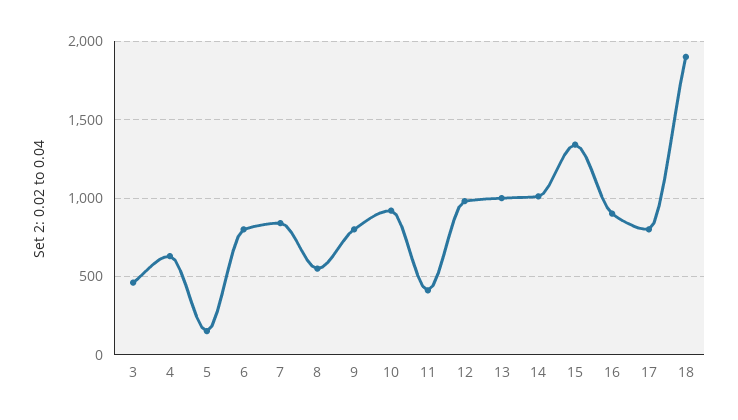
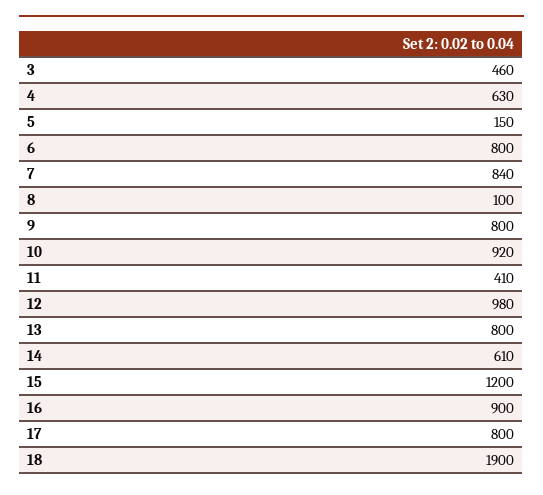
8: 550 -> 100
13: 1000 -> 800
14: 1000 -> 610
15: 1350 -> 1200

